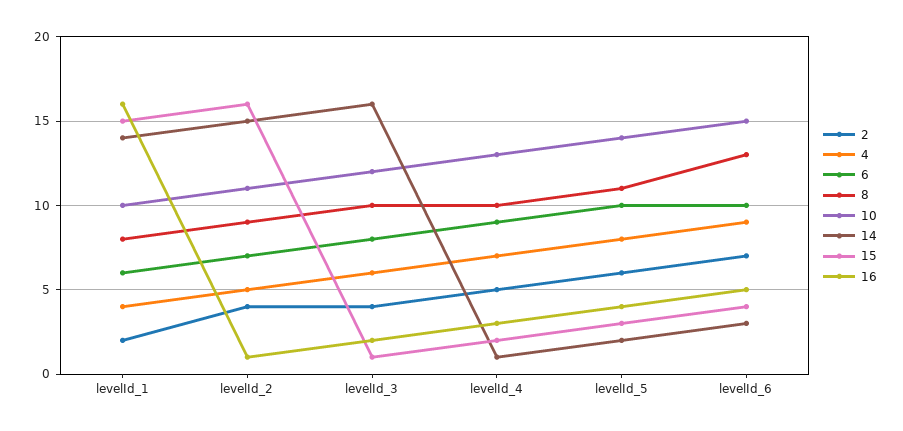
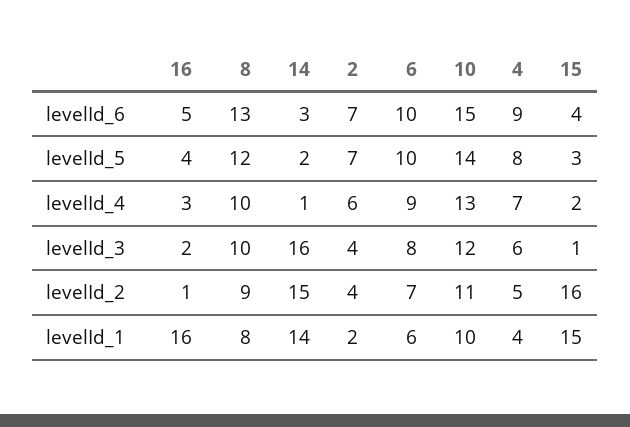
2, levelId_4: 5 -> 6
2, levelId_5: 6 -> 7
8, levelId_5: 11 -> 12

